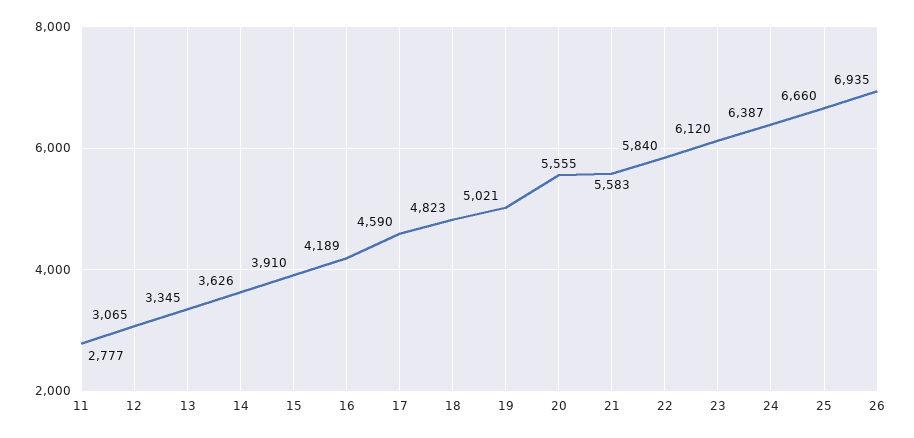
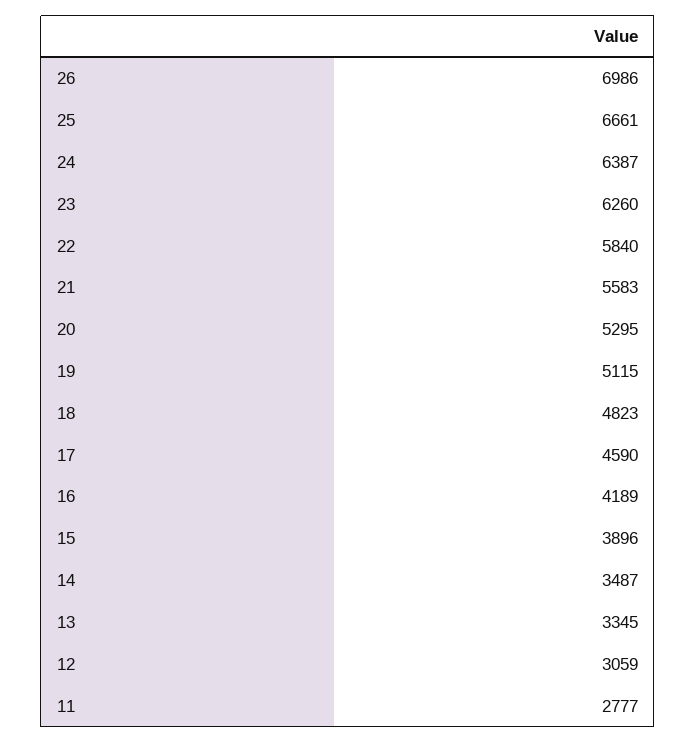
12: 3065 -> 3059
14: 3626 -> 3487
15: 3910 -> 3896
19: 5021 -> 5115
20: 5555 -> 5295
23: 6120 -> 6260
25: 6660 -> 6661
26: 6935 -> 6986

